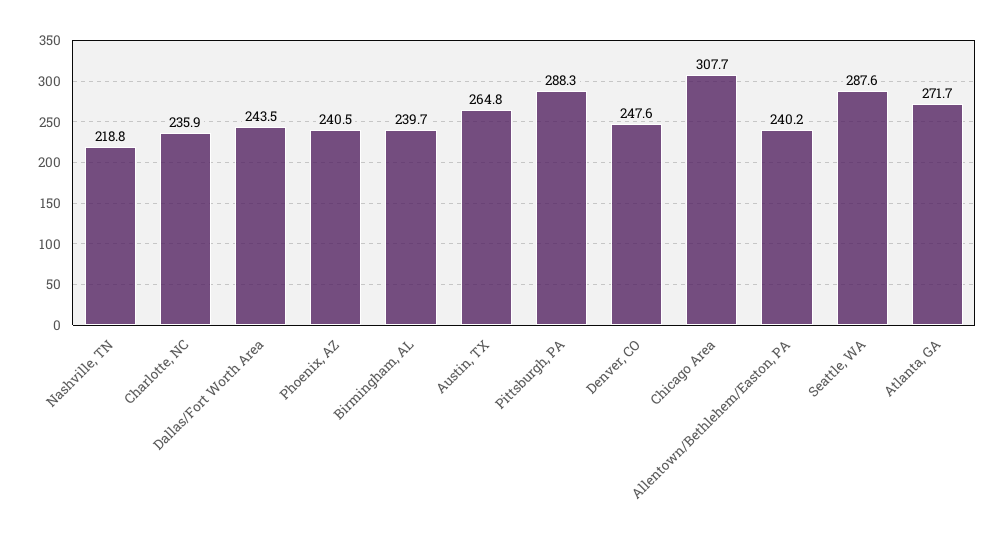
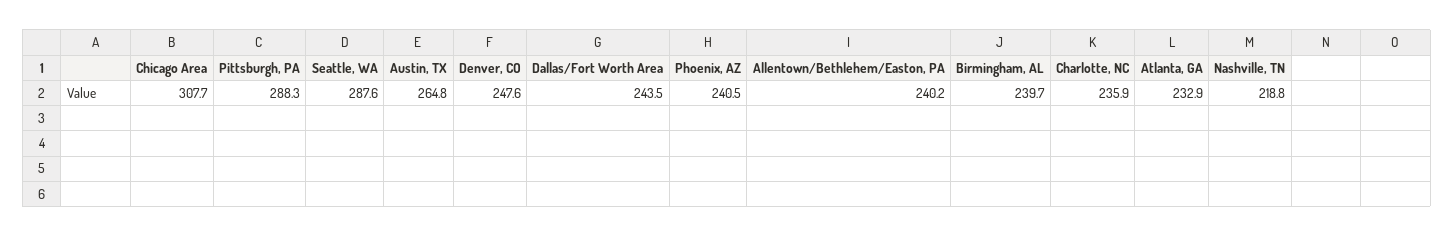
Atlanta, GA: 271.7 -> 232.9

